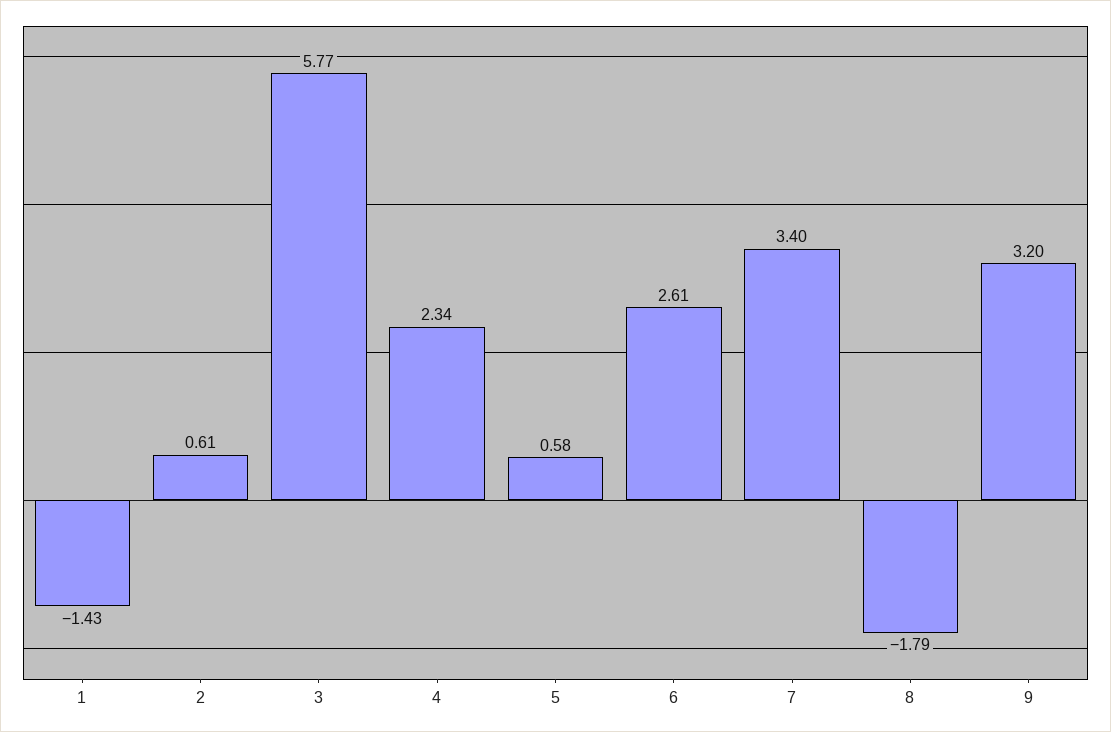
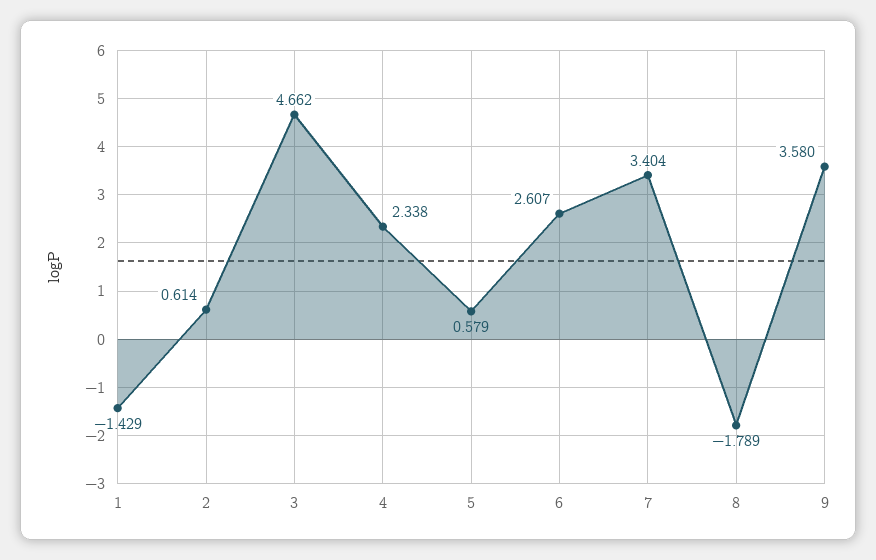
3: 5.77 -> 4.662
9: 3.2 -> 3.58

